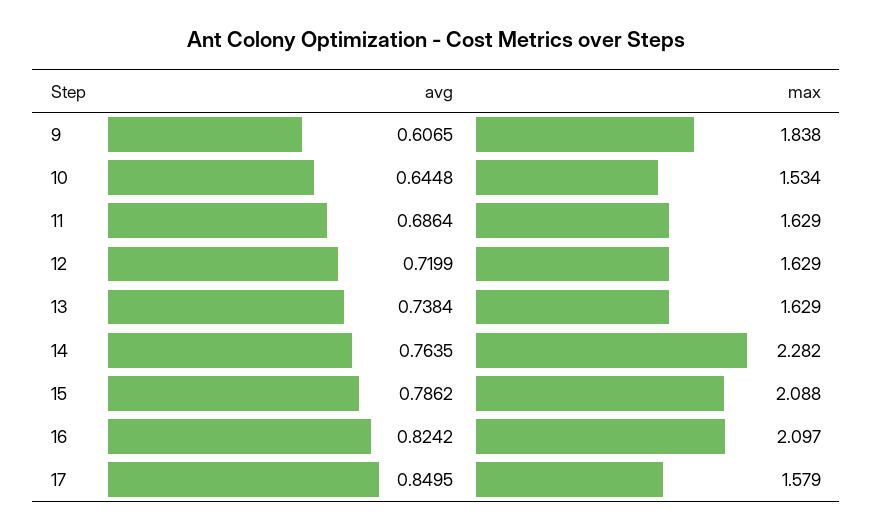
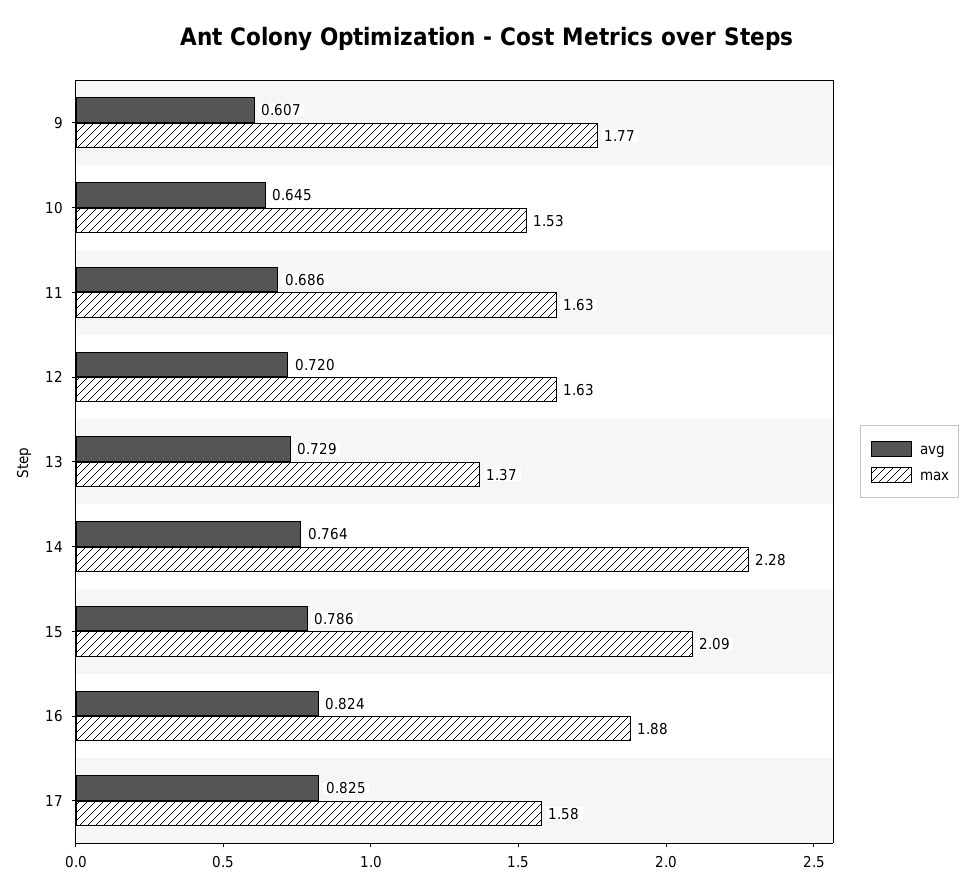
max, 9: 1.838 -> 1.77
avg, 13: 0.7384 -> 0.729
max, 13: 1.629 -> 1.37
max, 16: 2.097 -> 1.88
avg, 17: 0.8495 -> 0.825

